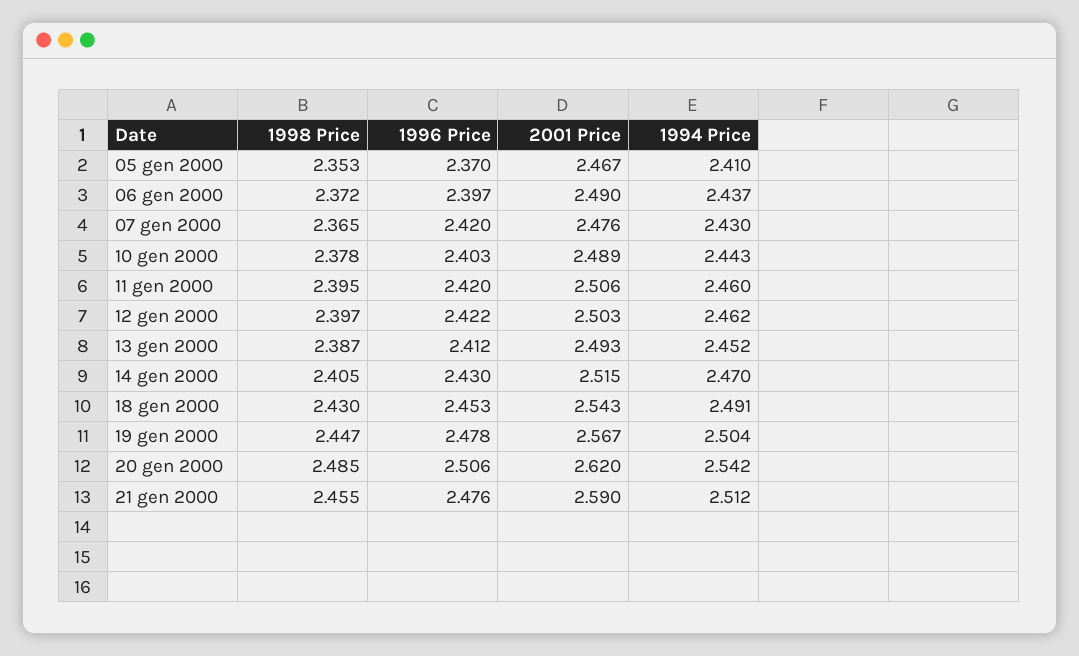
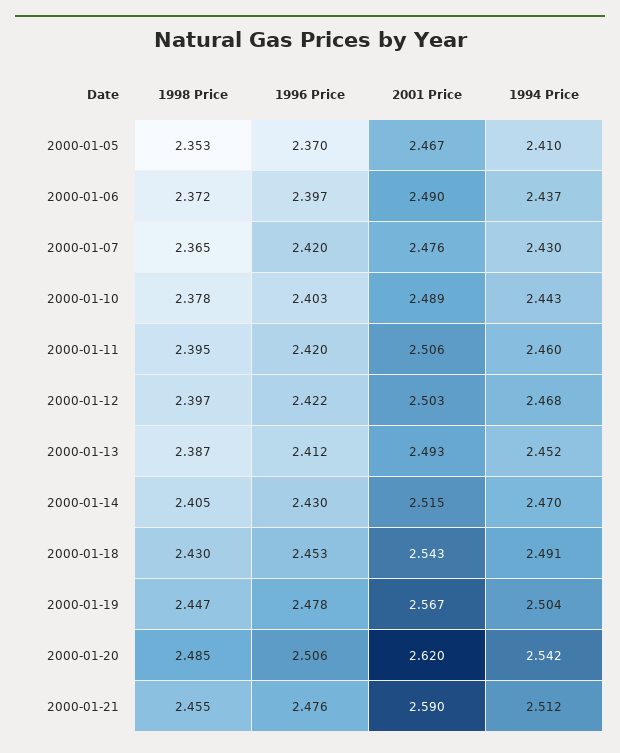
1994 Price, 12 gen 2000: 2.462 -> 2.468

